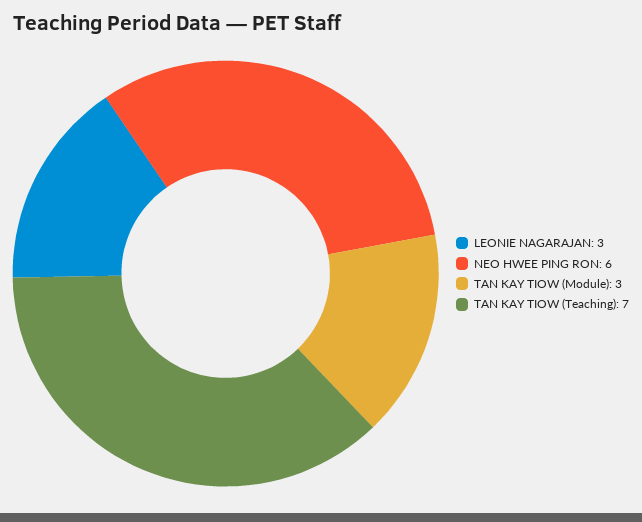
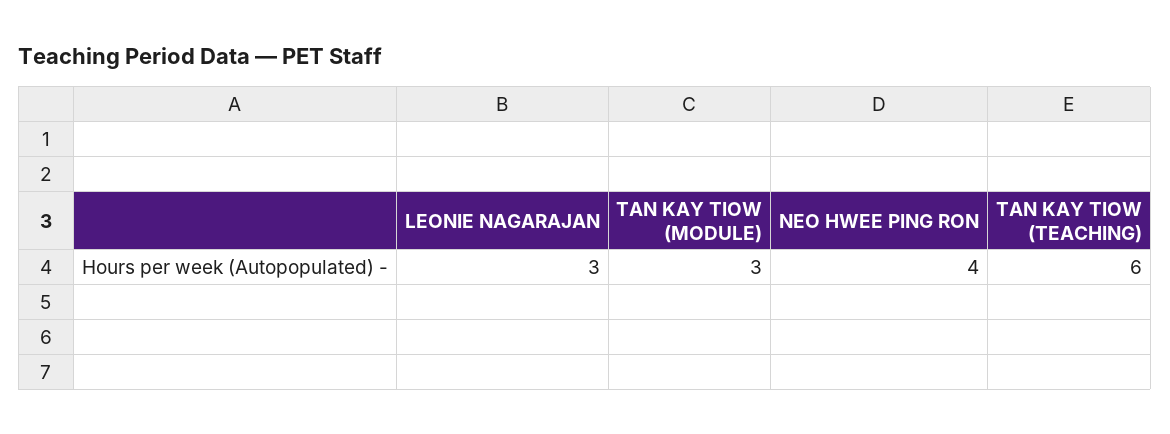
NEO HWEE PING RON: 6 -> 4
TAN KAY TIOW (Teaching): 7 -> 6

